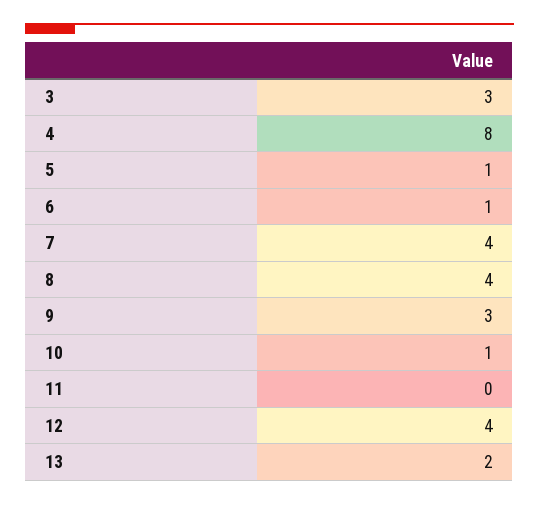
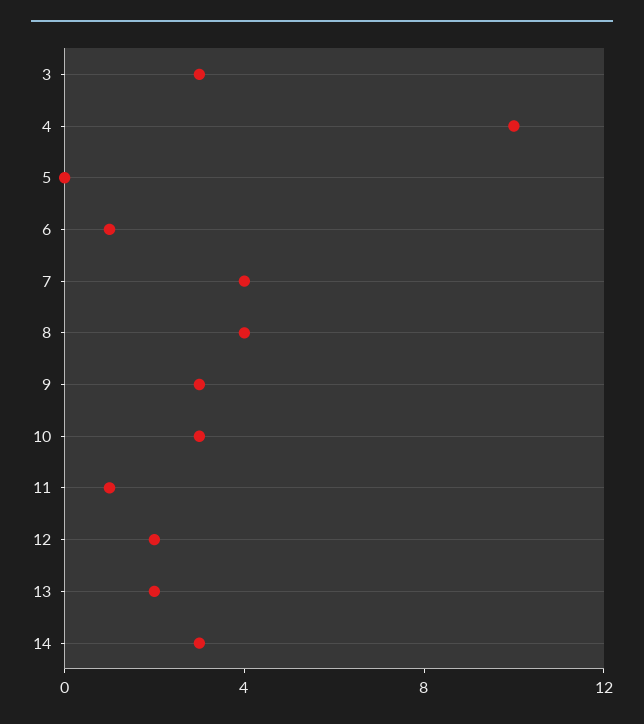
4: 8 -> 10
5: 1 -> 0
10: 1 -> 3
11: 0 -> 1
12: 4 -> 2
14: none -> 3

